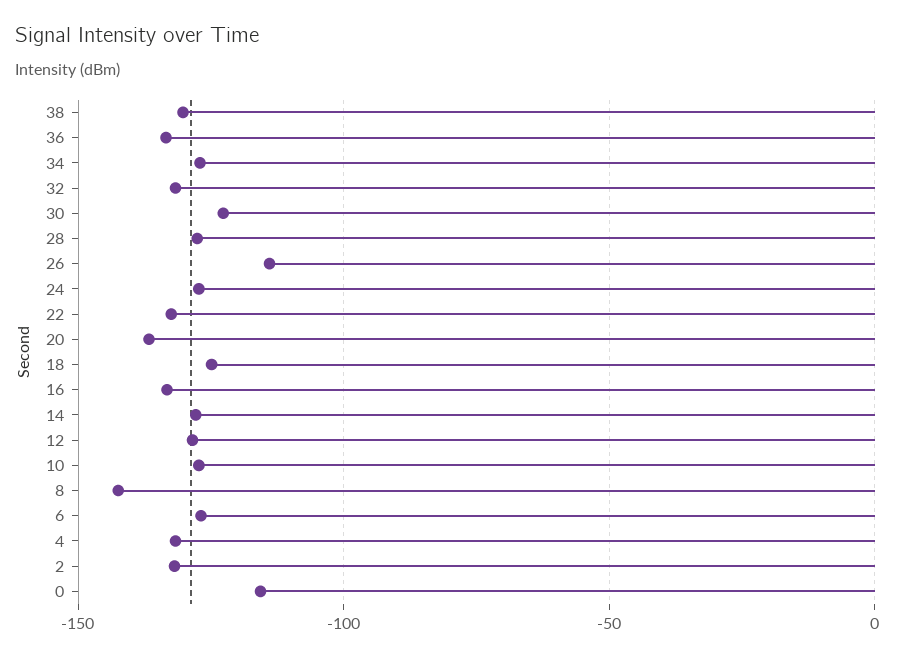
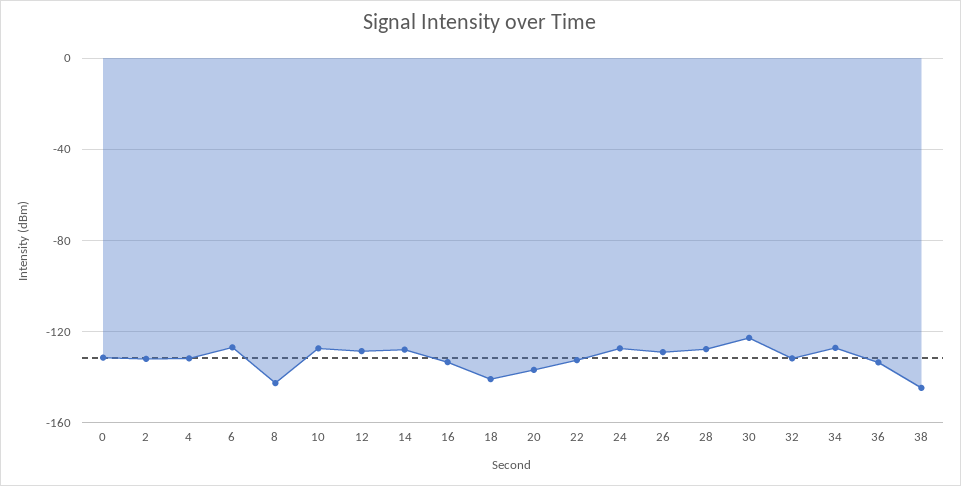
38: -130 -> -145
26: -115 -> -130
18: -125 -> -140
0: -115 -> -130

